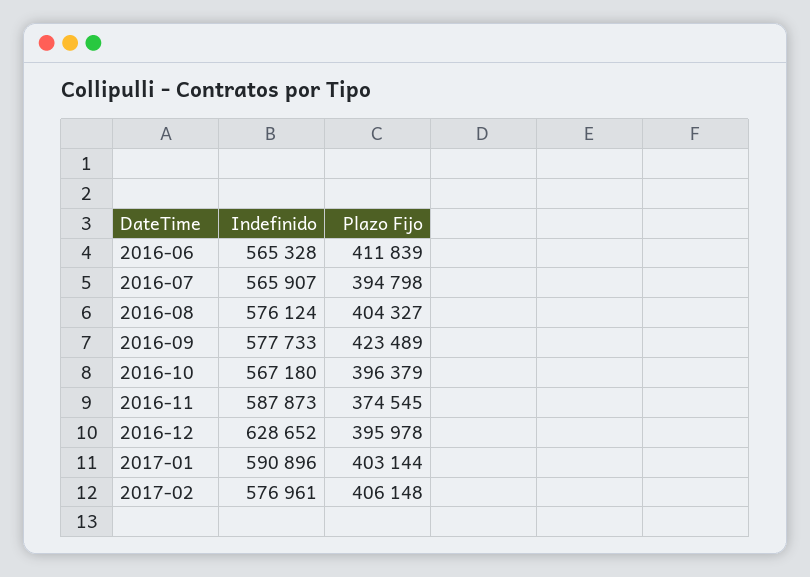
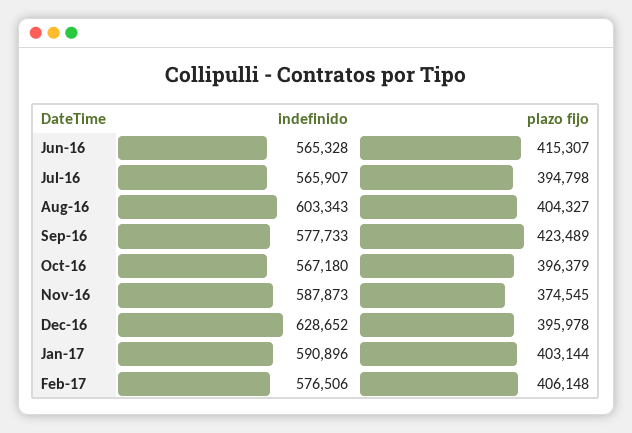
Plazo Fijo, 2016-06: 411839 -> 415307
Indefinido, 2016-08: 576124 -> 603343
Indefinido, 2017-02: 576961 -> 576506

